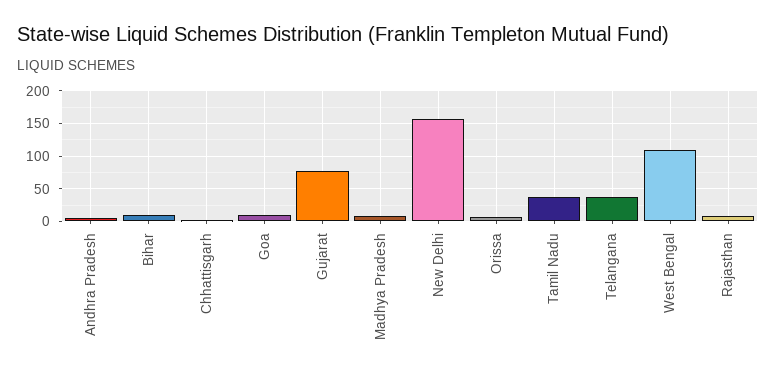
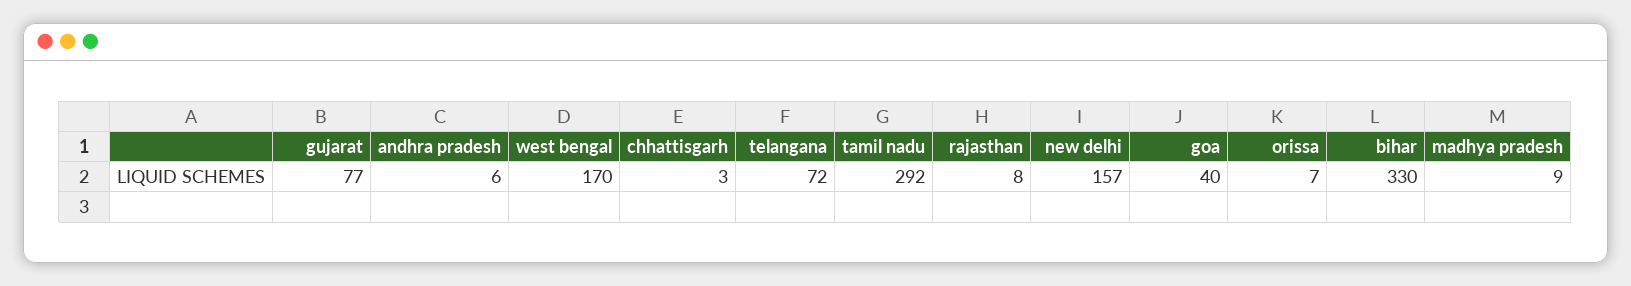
Bihar: 10 -> 330
Goa: 10 -> 40
Tamil Nadu: 40 -> 292
Telangana: 40 -> 72
West Bengal: 110 -> 170

